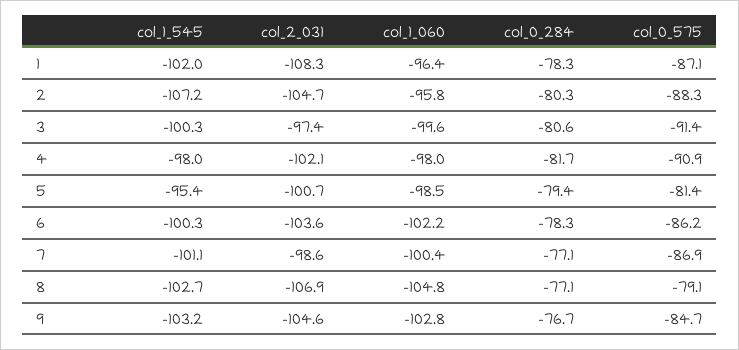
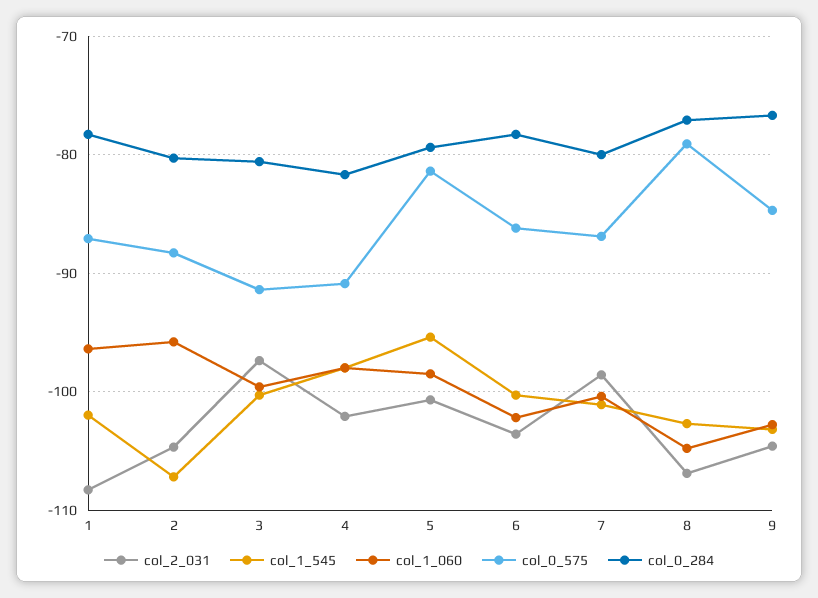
col_0_284, 7: -77.1 -> -80

